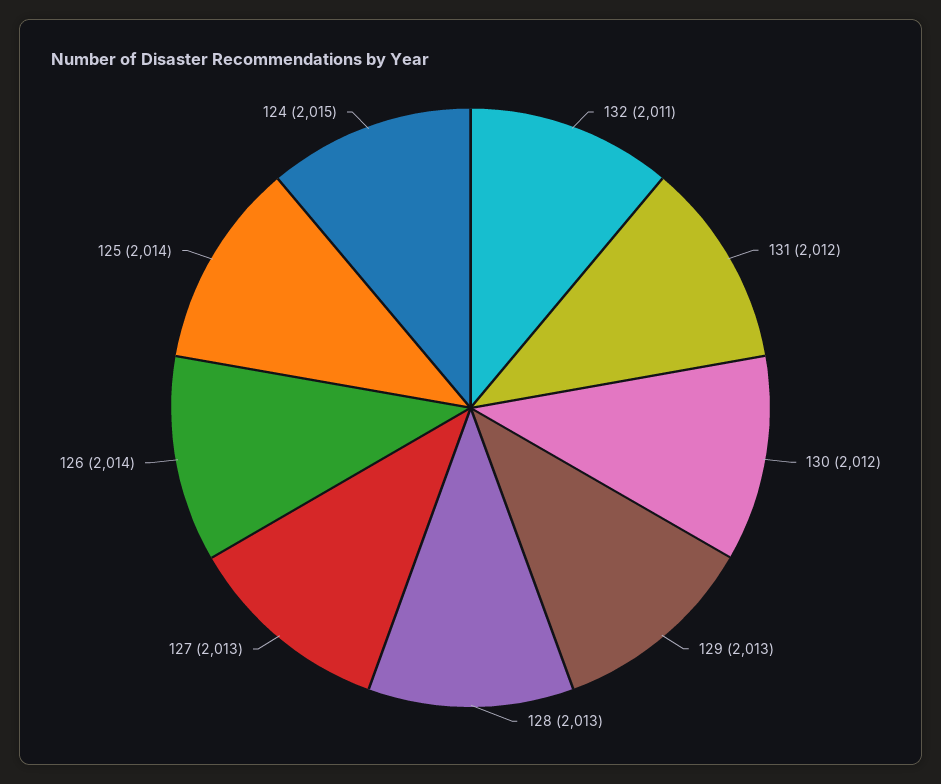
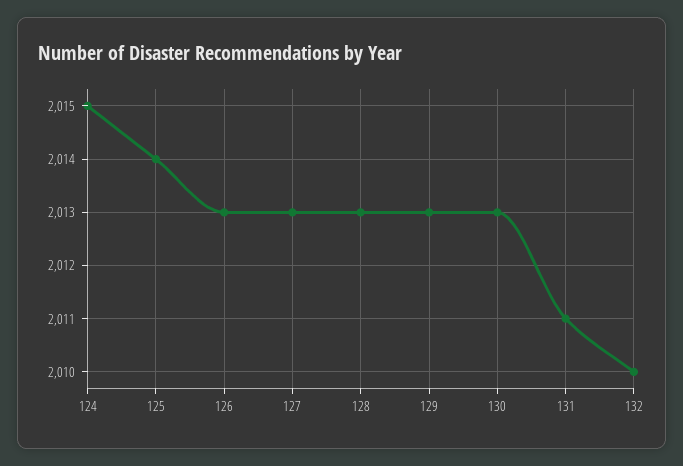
132: 2011 -> 2010
131: 2012 -> 2011
130: 2012 -> 2013
126: 2014 -> 2013

